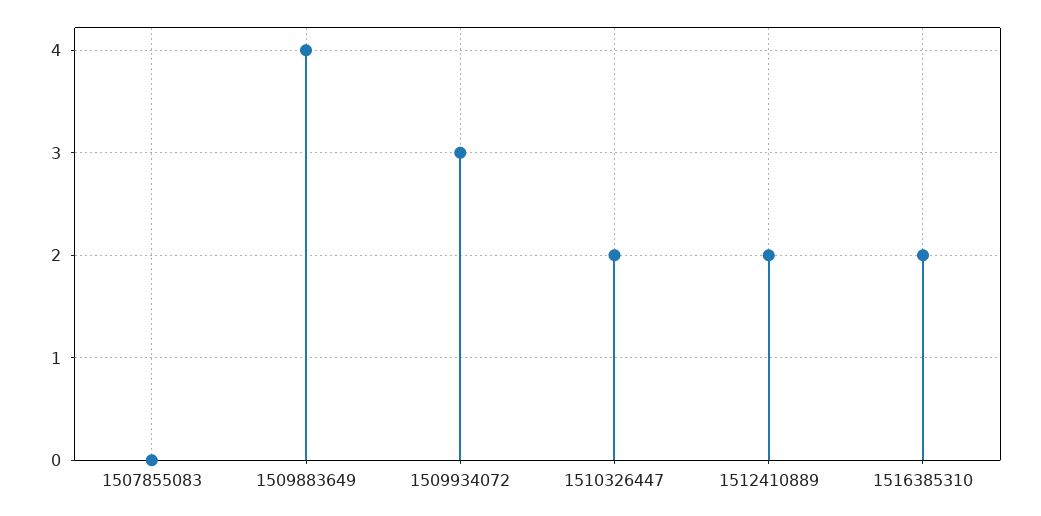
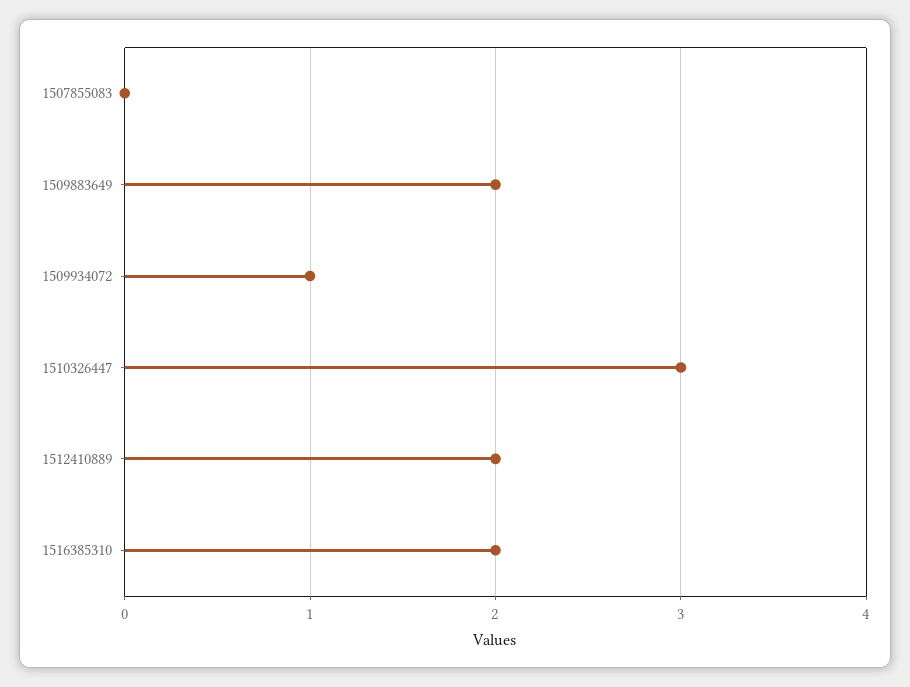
1509883649: 4 -> 2
1509934072: 3 -> 1
1510326447: 2 -> 3

